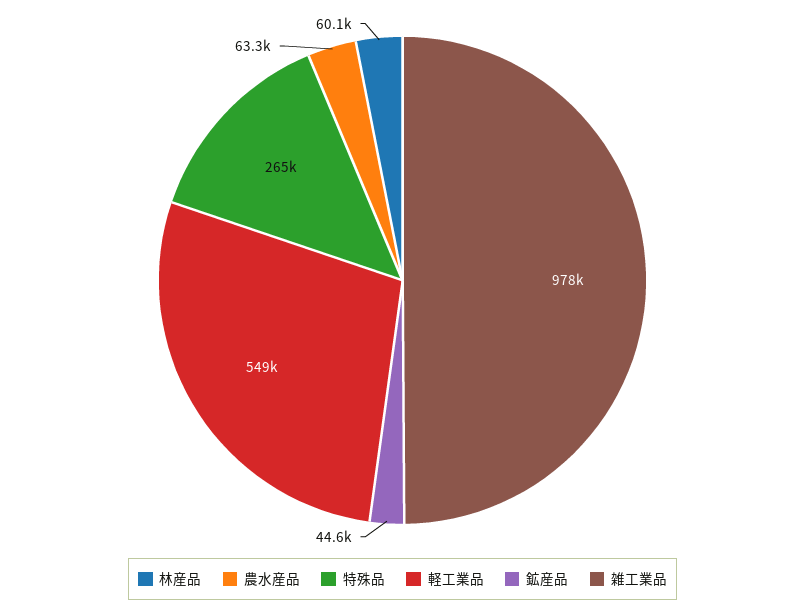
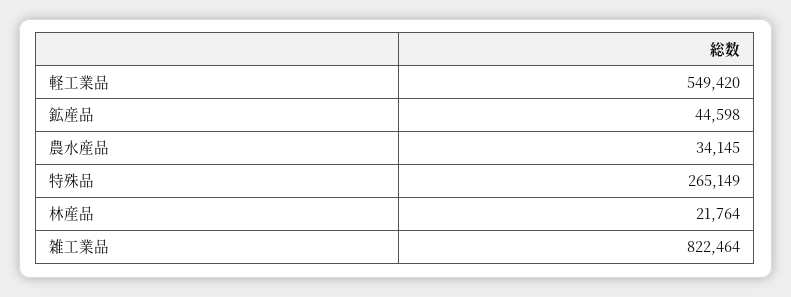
林産品: 60100 -> 21764
農水産品: 63300 -> 34145
雑工業品: 978000 -> 822464

